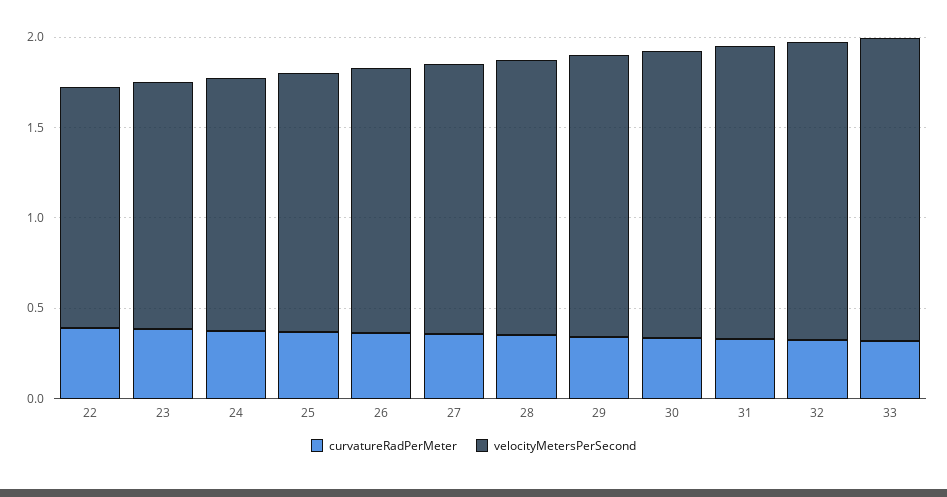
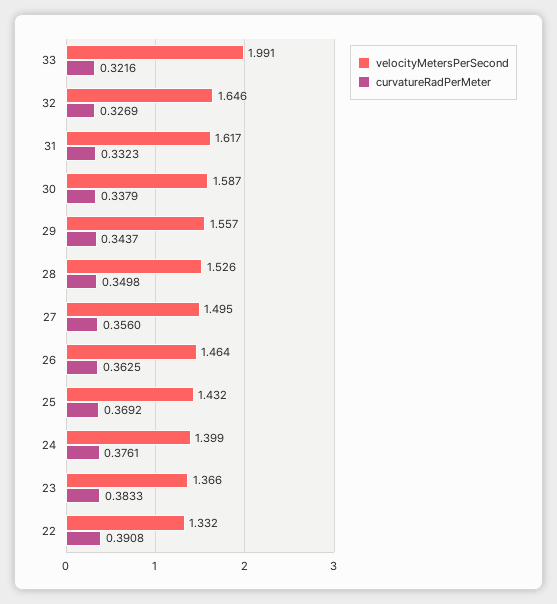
velocityMetersPerSecond, 33: 1.7 -> 1.991

